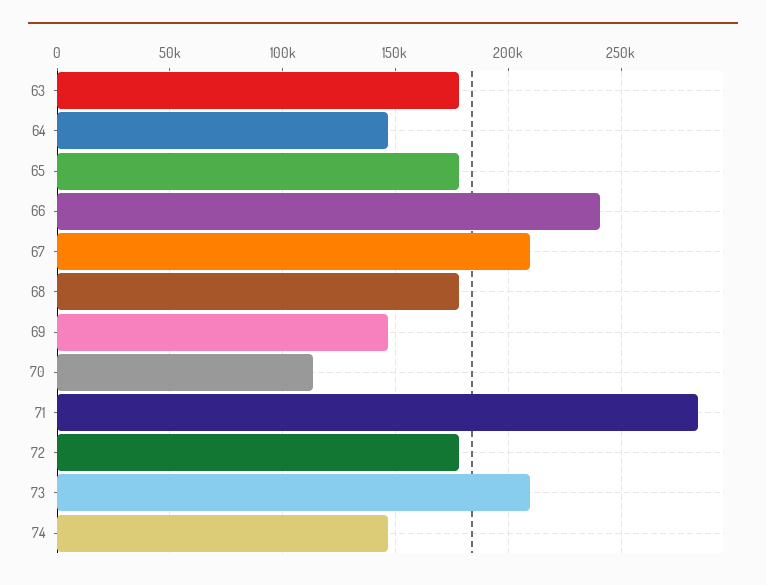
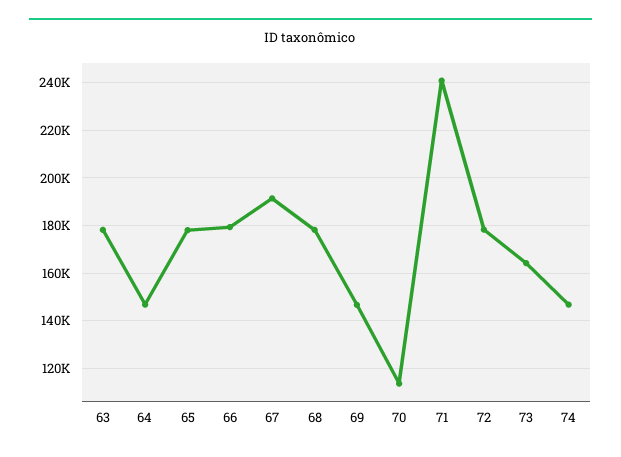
66: 240000 -> 180000
67: 210000 -> 190000
71: 285000 -> 240000
73: 210000 -> 165000

